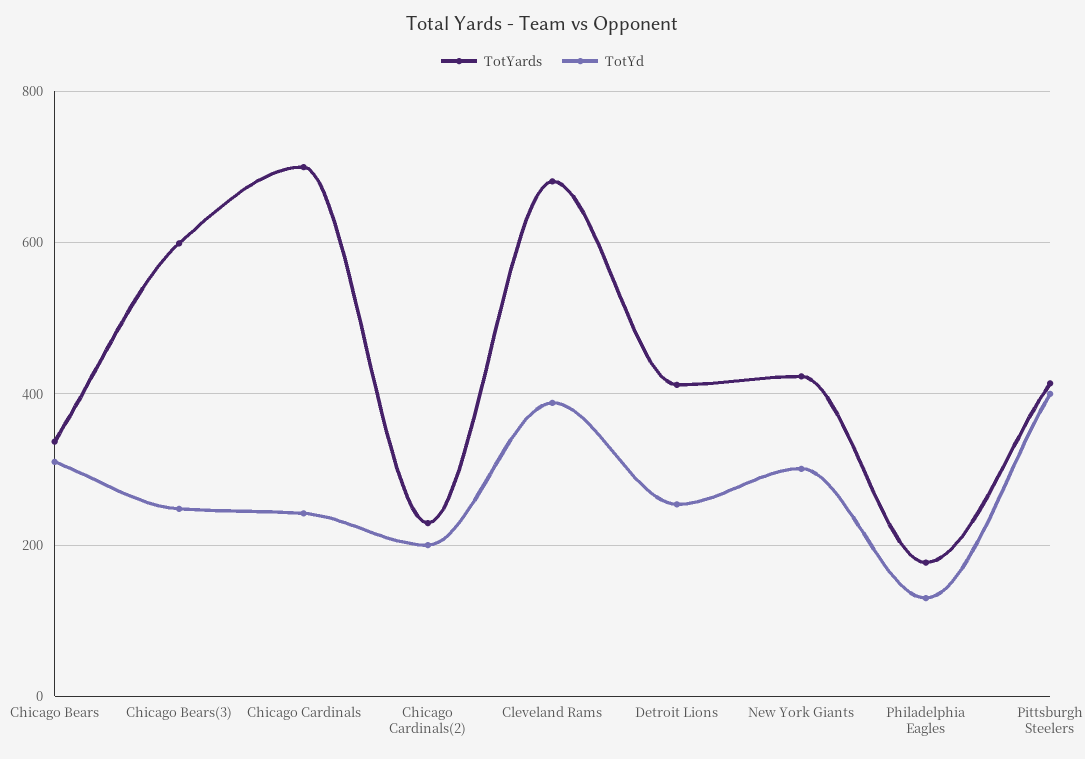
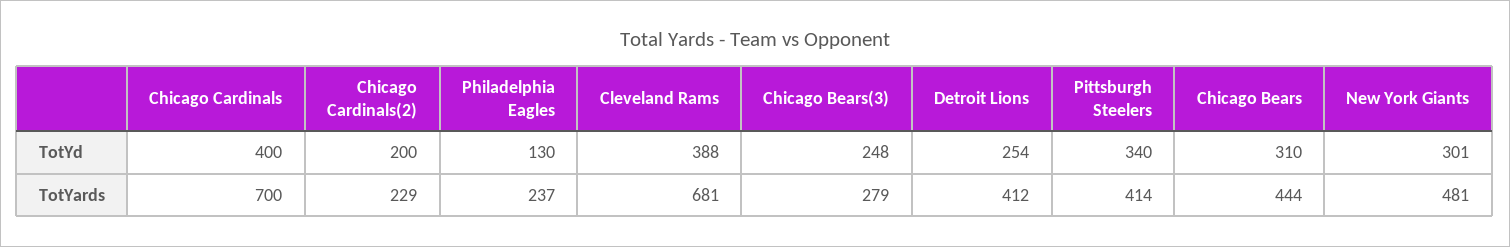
TotYards, Chicago Bears: 340 -> 444
TotYards, Chicago Bears(3): 600 -> 279
TotYd, Chicago Cardinals: 240 -> 400
TotYards, New York Giants: 420 -> 481
TotYards, Philadelphia Eagles: 180 -> 237
TotYd, Pittsburgh Steelers: 400 -> 340

